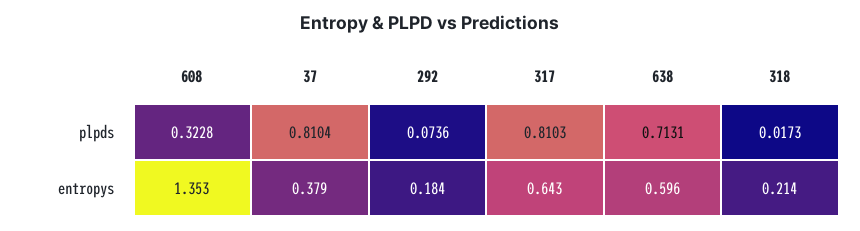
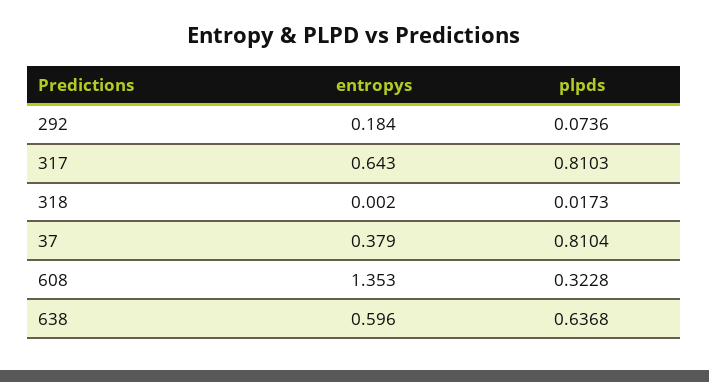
638, plpds: 0.7131 -> 0.6368
318, entropys: 0.214 -> 0.002

